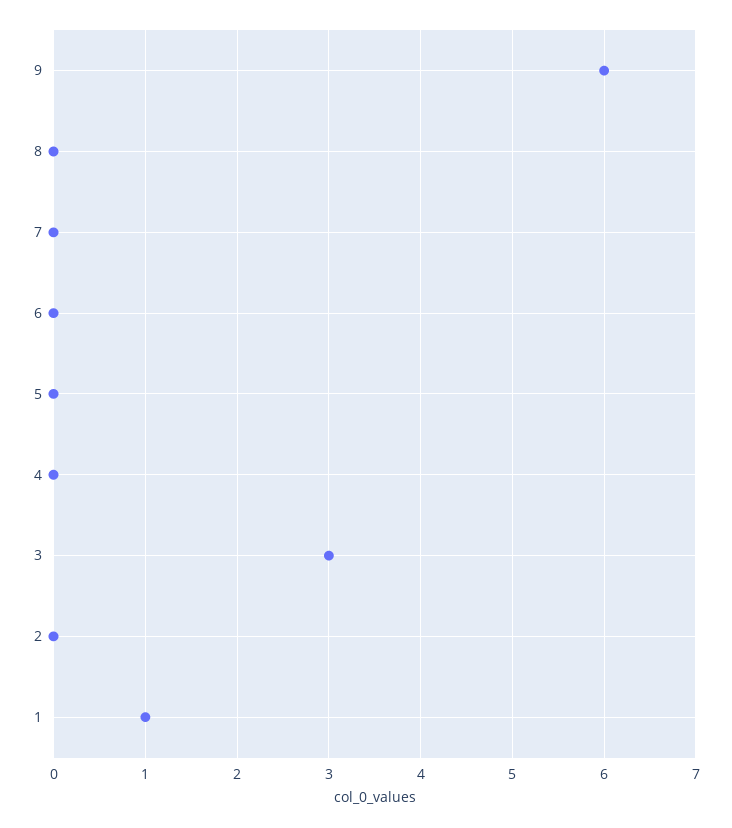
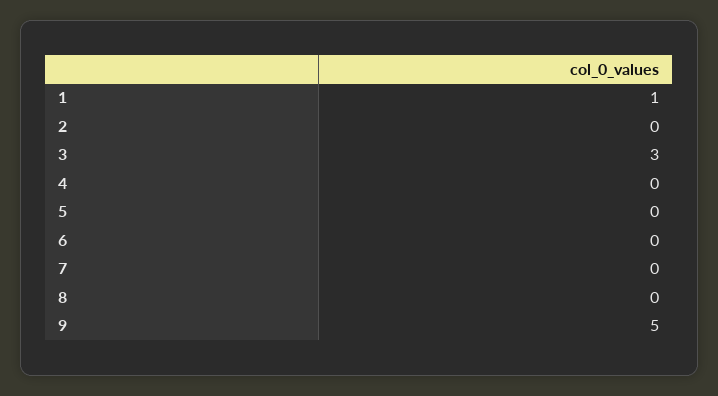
9: 6 -> 5

